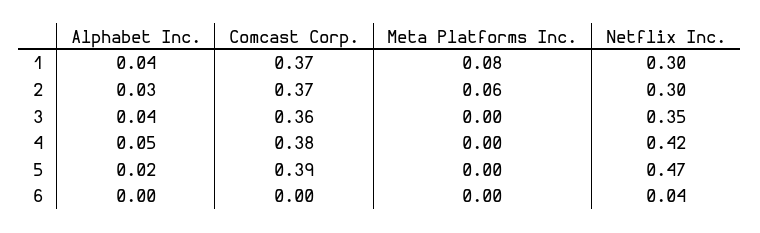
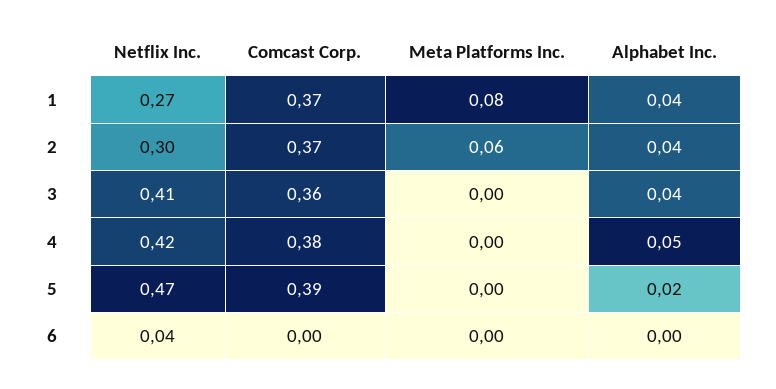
Netflix Inc., 1: 0.3 -> 0.27
Alphabet Inc., 2: 0.03 -> 0.04
Netflix Inc., 3: 0.35 -> 0.41

